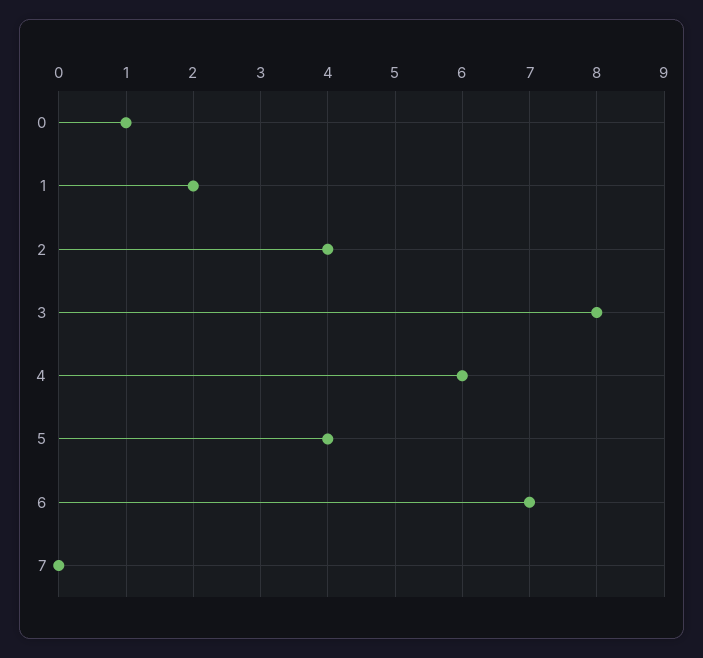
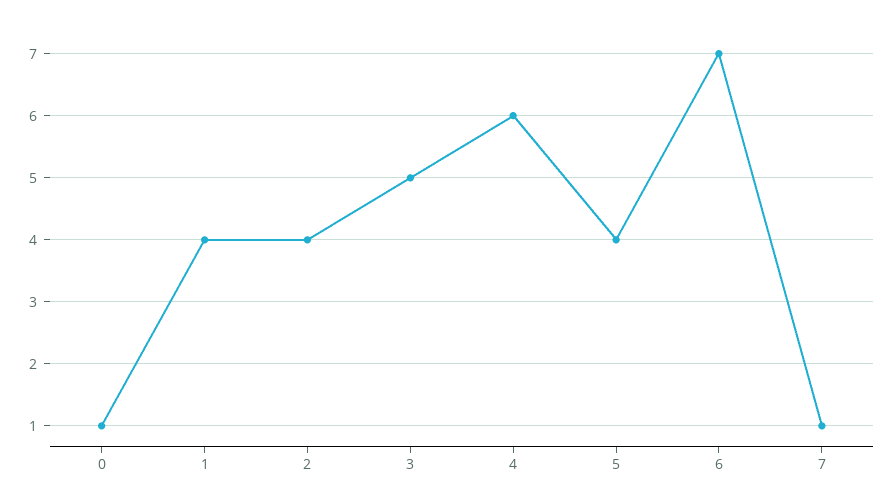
1: 2 -> 4
3: 8 -> 5
7: 0 -> 1

